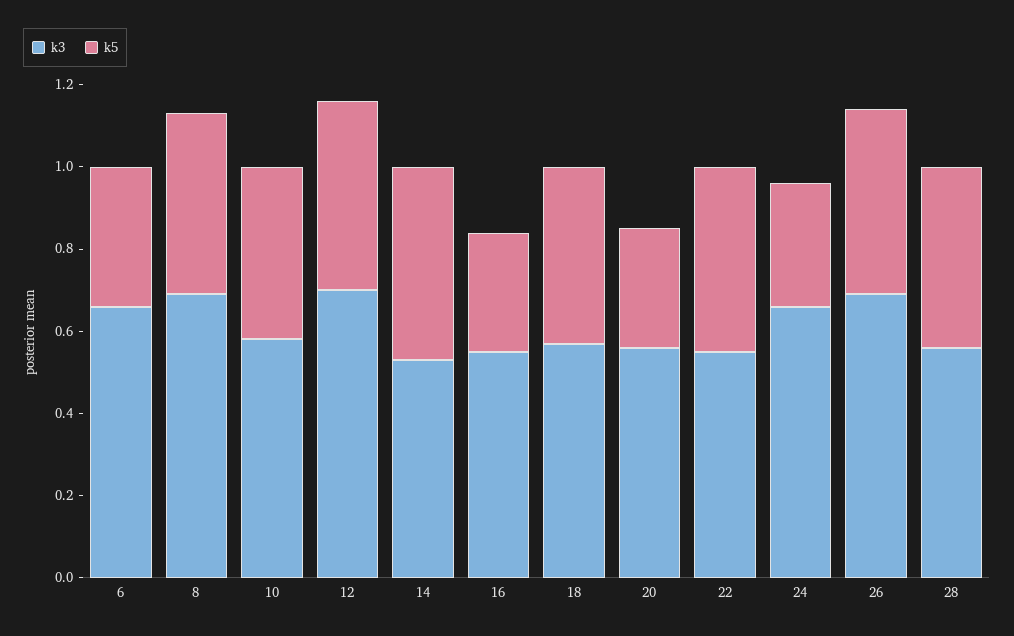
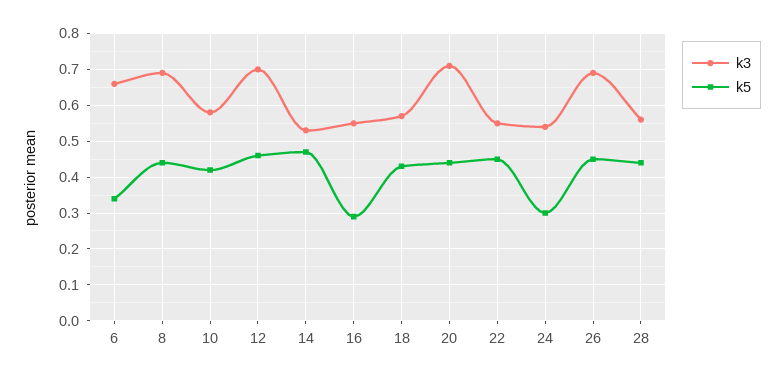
k3, 20: 0.55 -> 0.7
k5, 20: 0.3 -> 0.45
k3, 24: 0.65 -> 0.55

